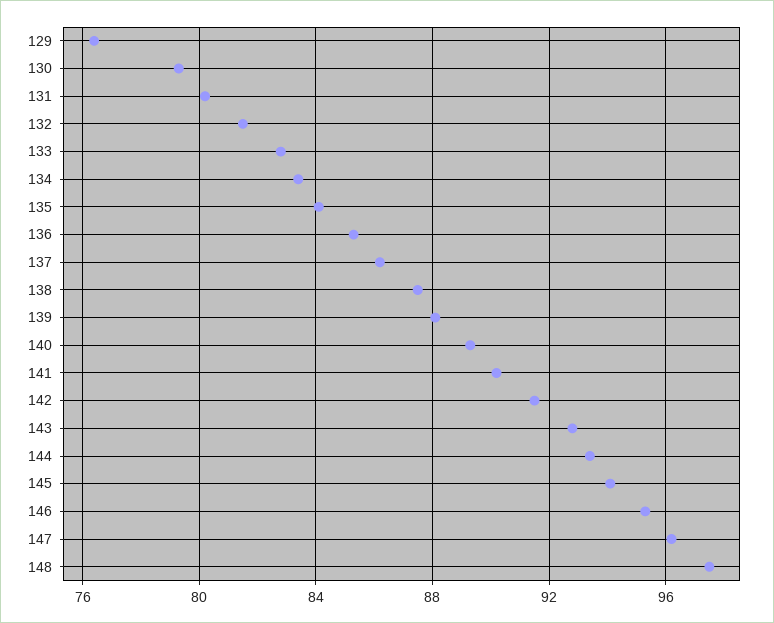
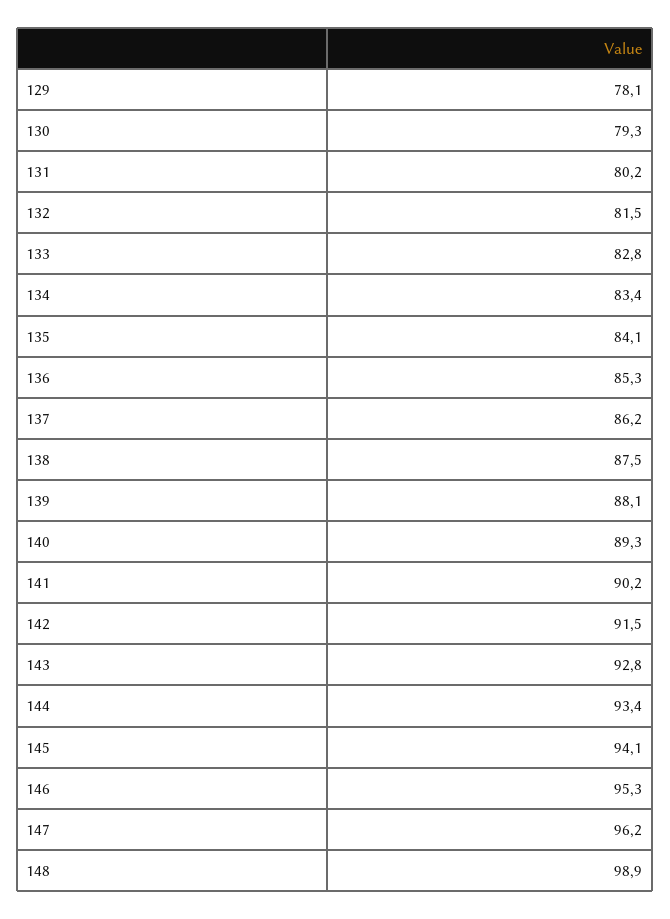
129: 76.5 -> 78.1
148: 97.5 -> 98.9

